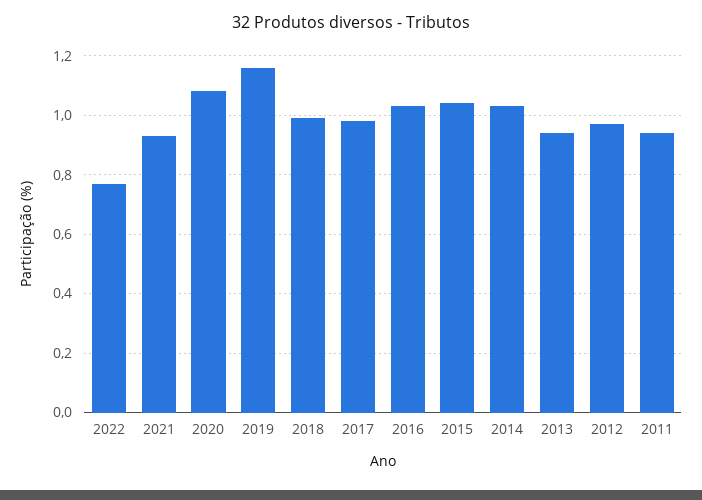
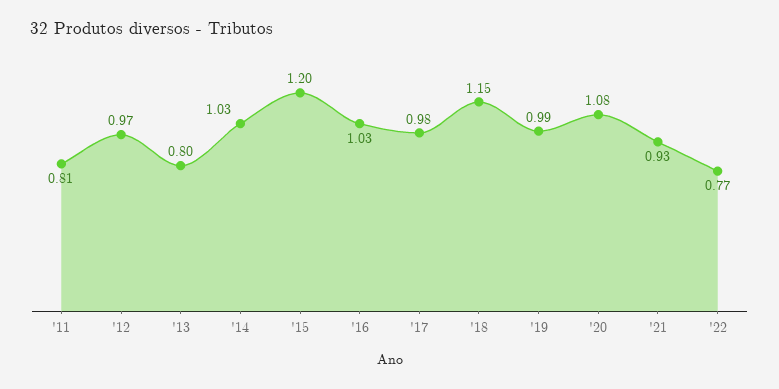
2019: 1.15 -> 0.99
2018: 1 -> 1.15
2015: 1.05 -> 1.2
2013: 0.95 -> 0.8
2011: 0.95 -> 0.81

